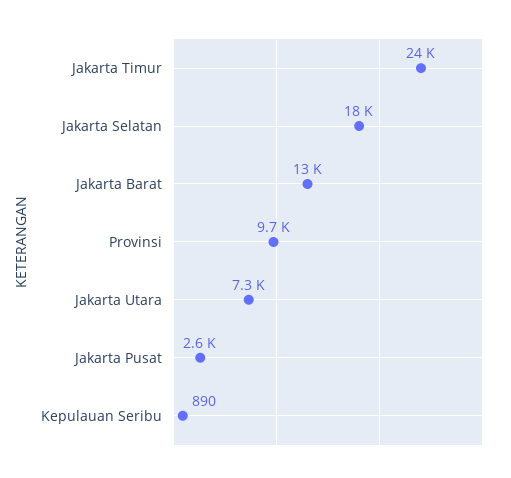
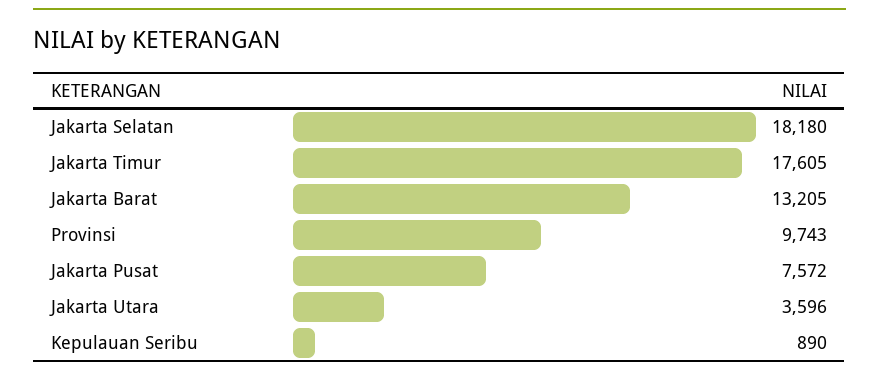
Jakarta Timur: 24000 -> 17605
Jakarta Utara: 7300 -> 3596
Jakarta Pusat: 2600 -> 7572

